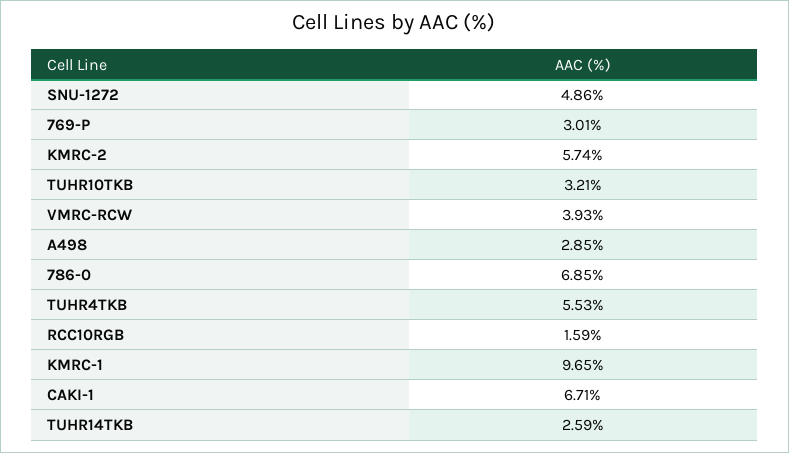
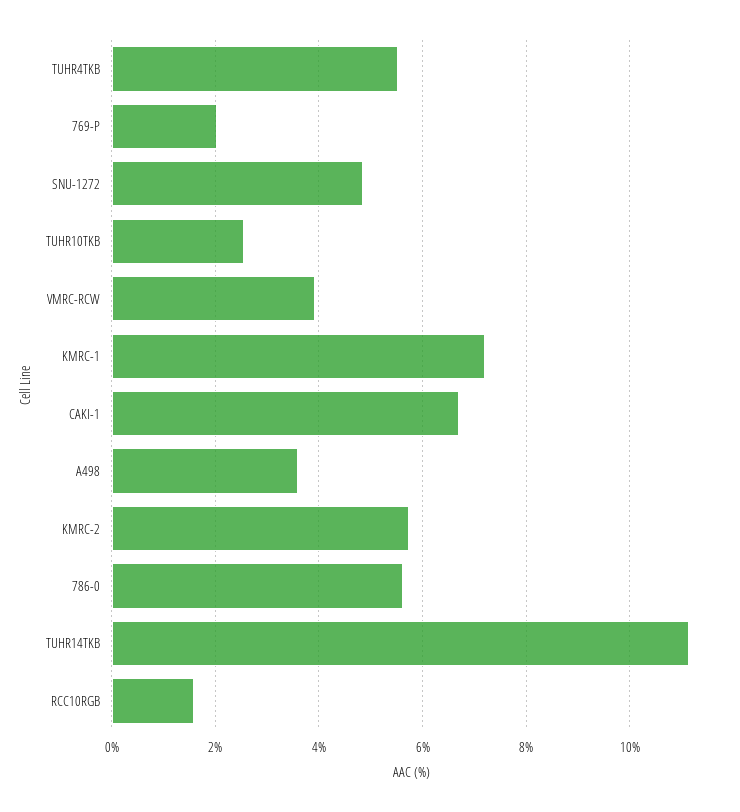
769-P: 3.01 -> 2
TUHR10TKB: 3.21 -> 2.6
A498: 2.85 -> 3.6
786-0: 6.85 -> 5.6
KMRC-1: 9.65 -> 7.2
TUHR14TKB: 2.59 -> 11.2

